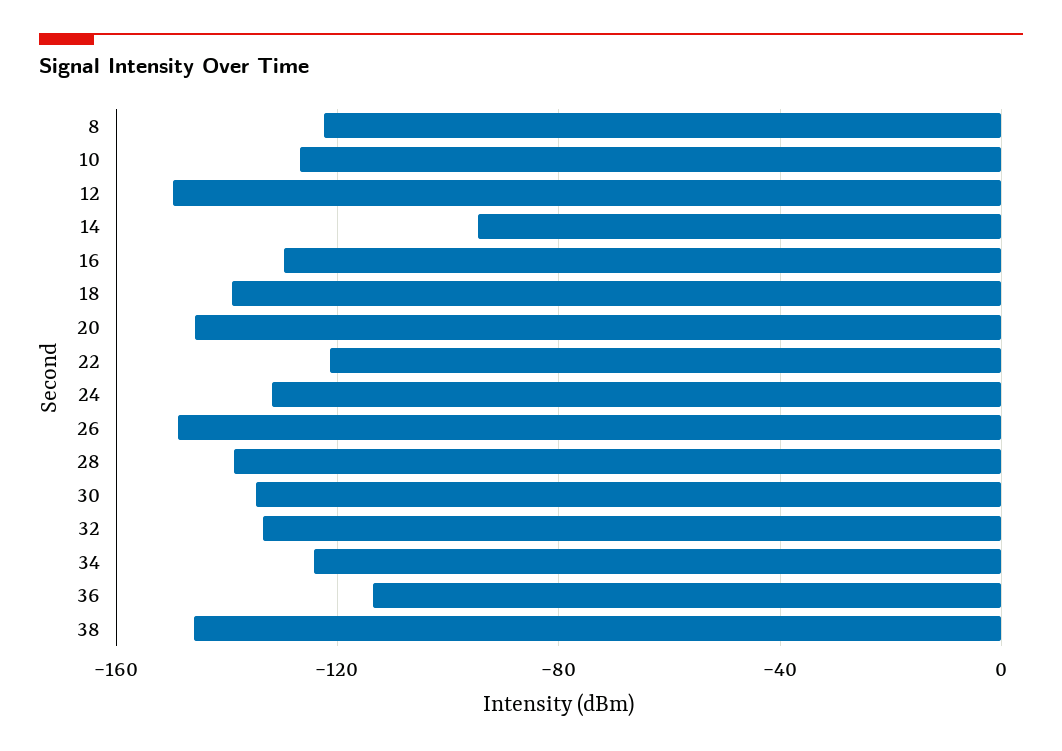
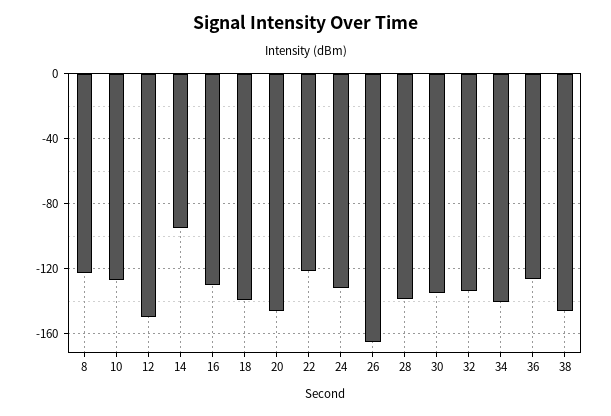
26: -150 -> -165
34: -125 -> -140
36: -115 -> -125

